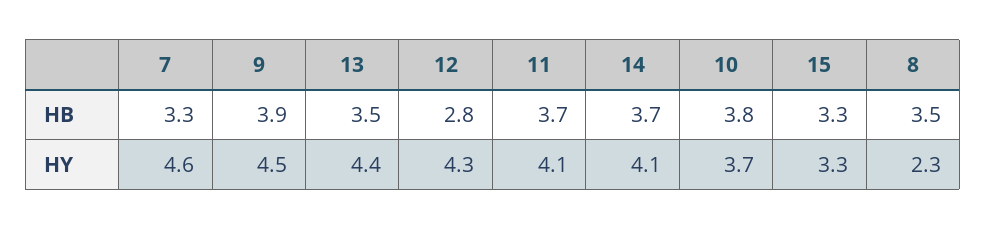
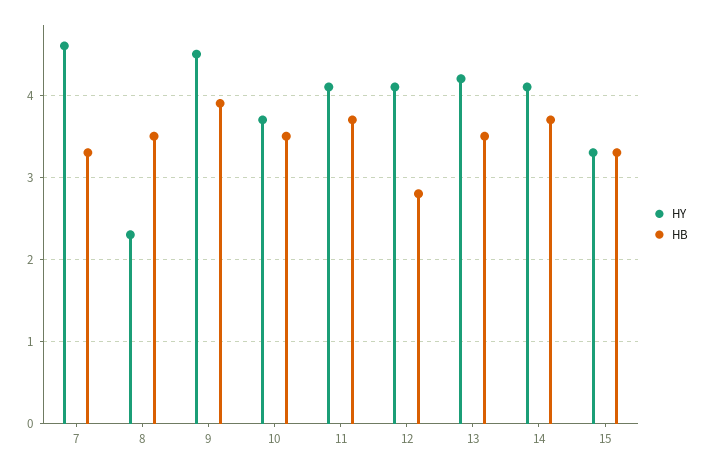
HB, 10: 3.8 -> 3.5
HY, 13: 4.4 -> 4.2
HY, 12: 4.3 -> 4.1

